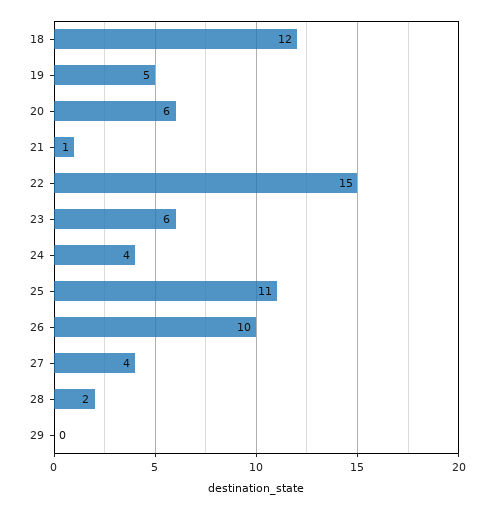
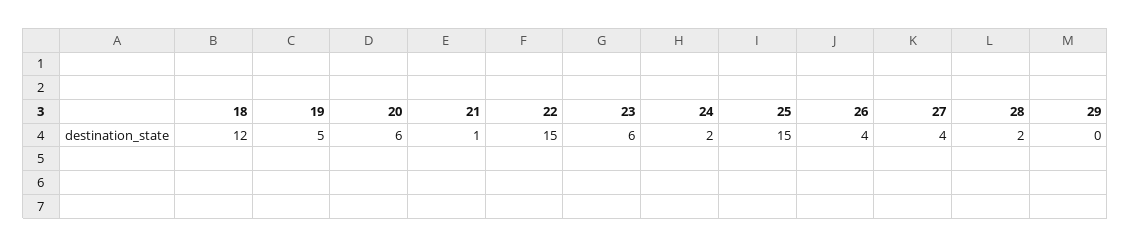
24: 4 -> 2
25: 11 -> 15
26: 10 -> 4

